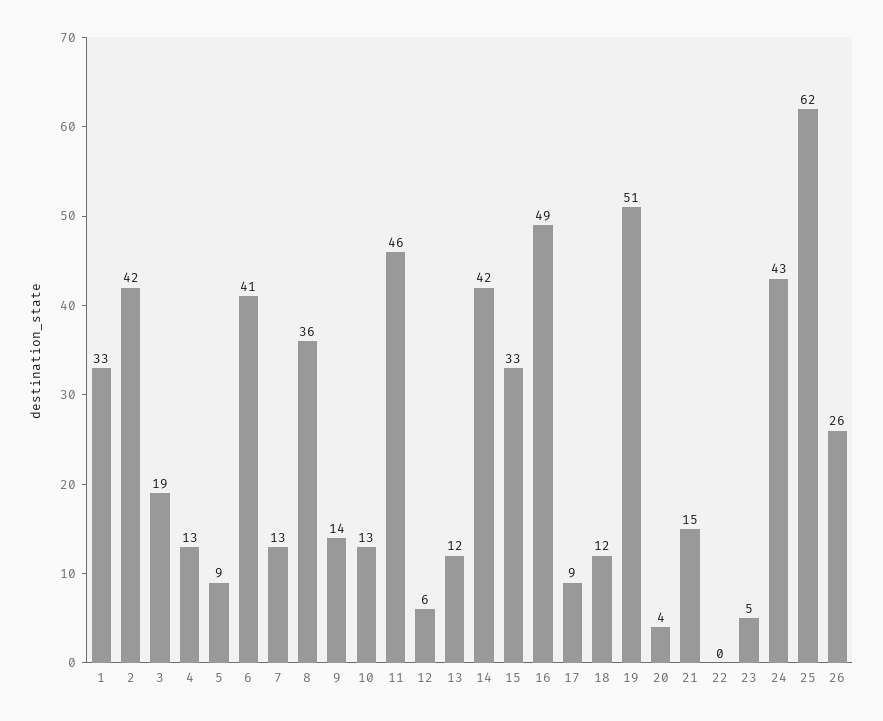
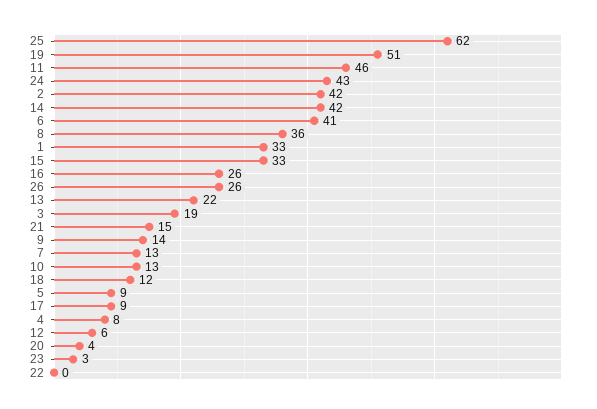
4: 13 -> 8
13: 12 -> 22
16: 49 -> 26
23: 5 -> 3

